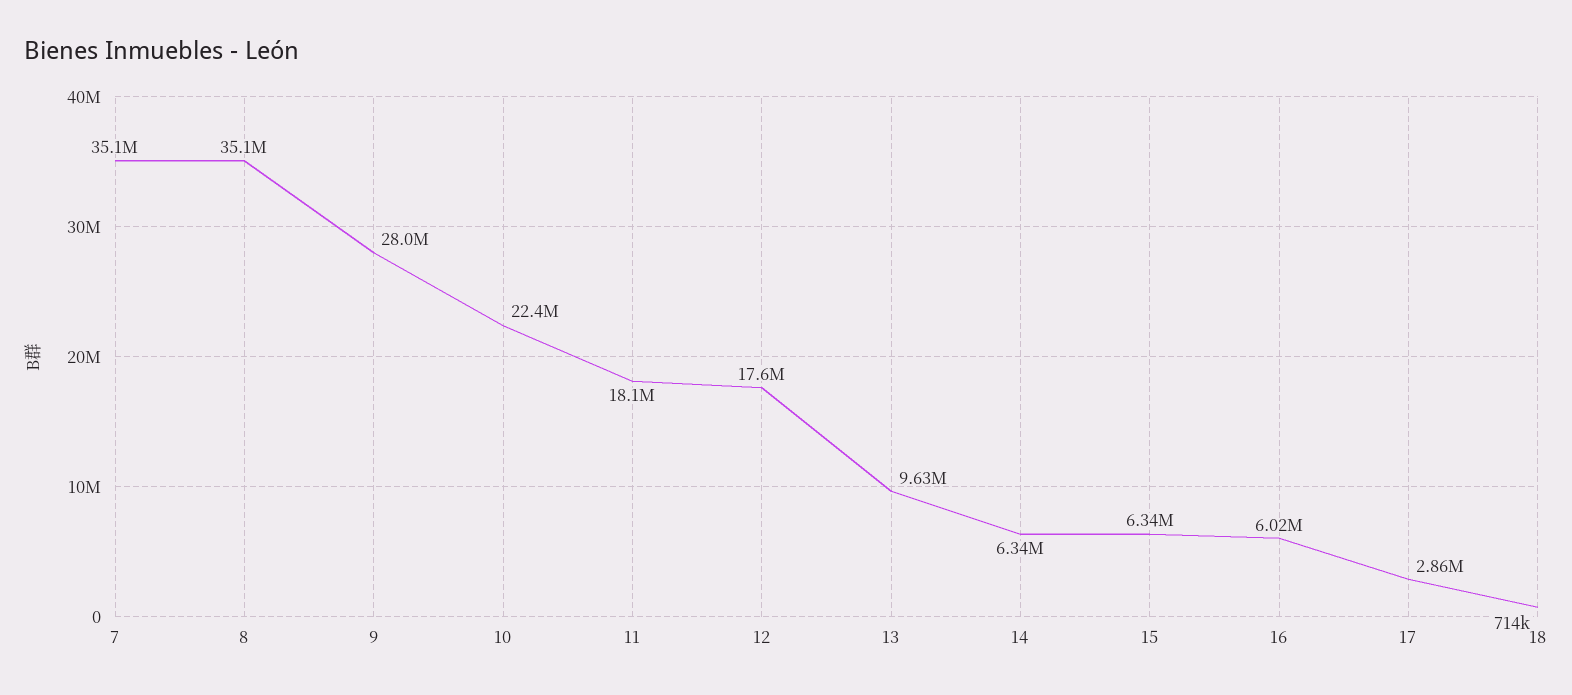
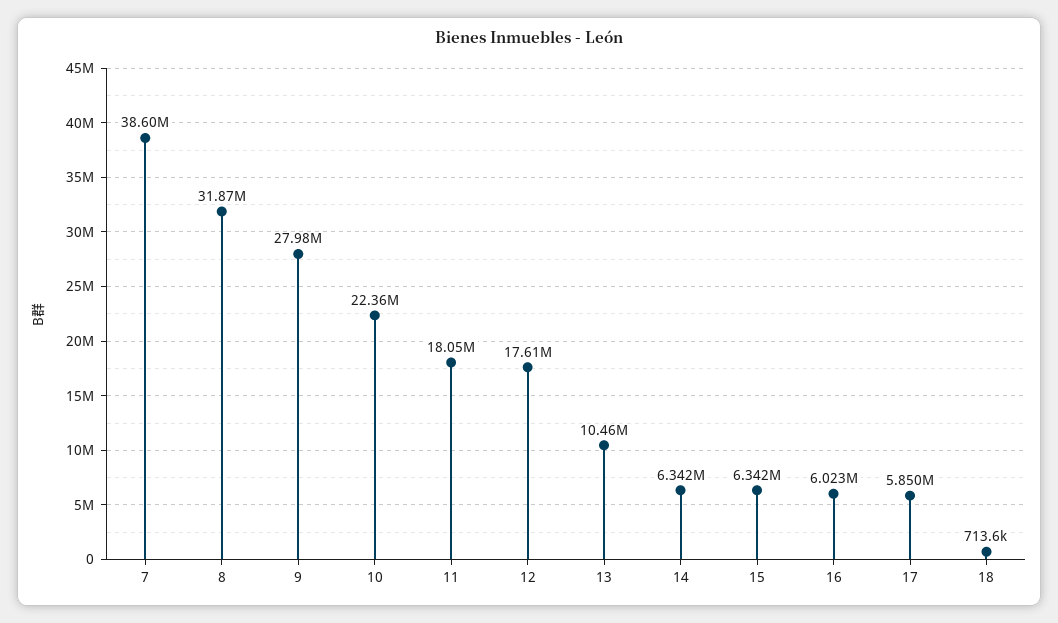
7: 35100000 -> 38600000
8: 35100000 -> 31870000
13: 9630000 -> 10460000
17: 2860000 -> 5850000

